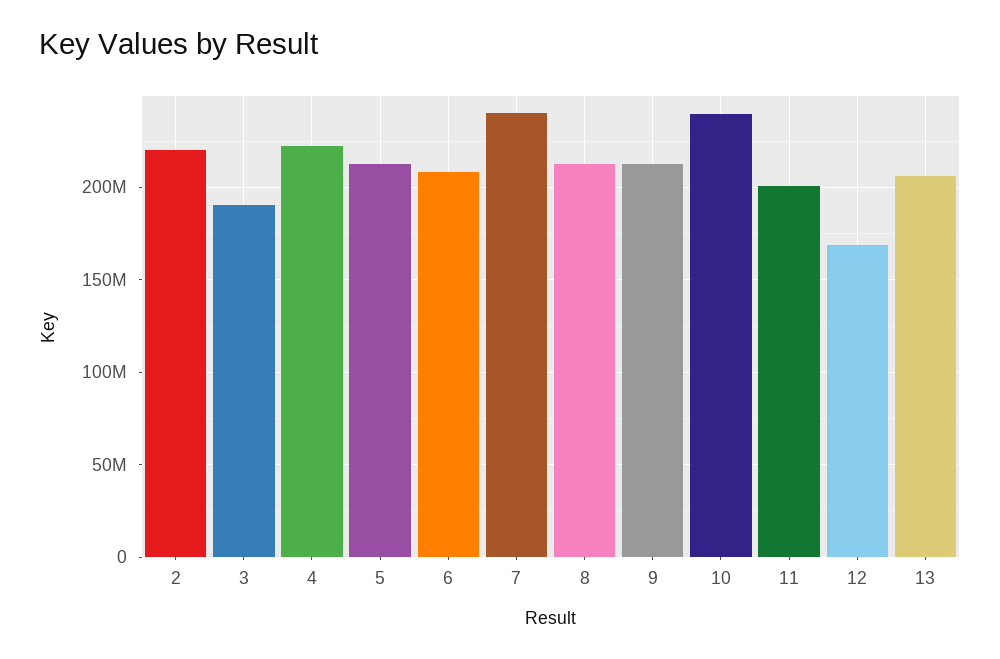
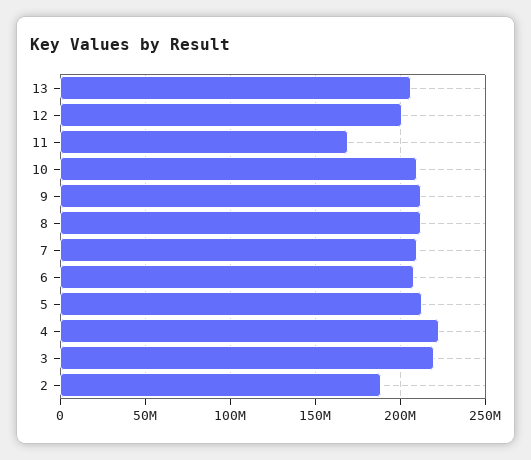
2: 220000000 -> 190000000
3: 190000000 -> 220000000
7: 240000000 -> 210000000
10: 240000000 -> 210000000
11: 200000000 -> 170000000
12: 170000000 -> 200000000

